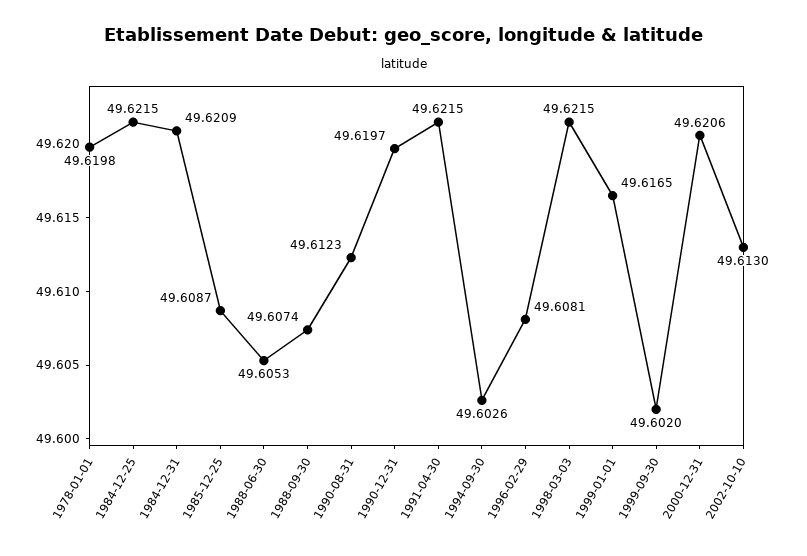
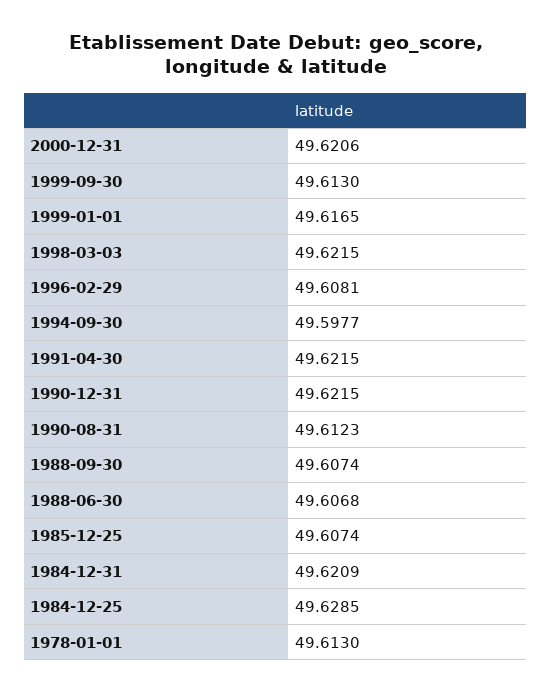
1978-01-01: 49.6198 -> 49.613
1984-12-25: 49.6215 -> 49.6285
1985-12-25: 49.6087 -> 49.6074
1988-06-30: 49.6053 -> 49.6068
1990-12-31: 49.6197 -> 49.6215
1994-09-30: 49.6026 -> 49.5977
1999-09-30: 49.602 -> 49.613
2002-10-10: 49.613 -> none

